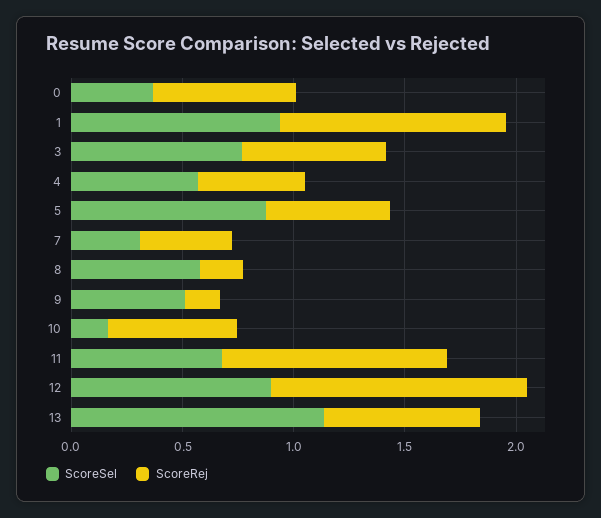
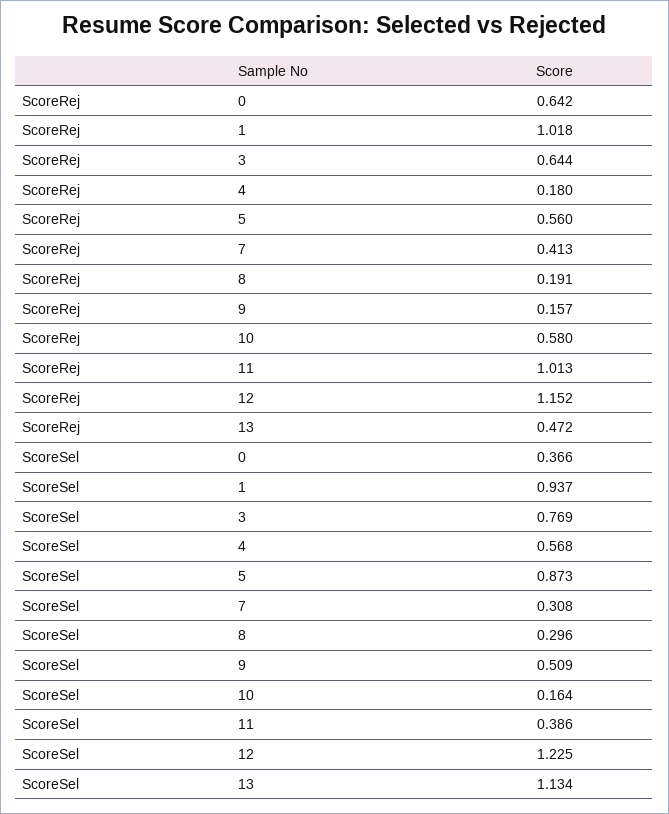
ScoreRej, 4: 0.5 -> 0.18
ScoreSel, 8: 0.6 -> 0.296
ScoreSel, 11: 0.7 -> 0.386
ScoreSel, 12: 0.9 -> 1.225
ScoreRej, 13: 0.7 -> 0.472

